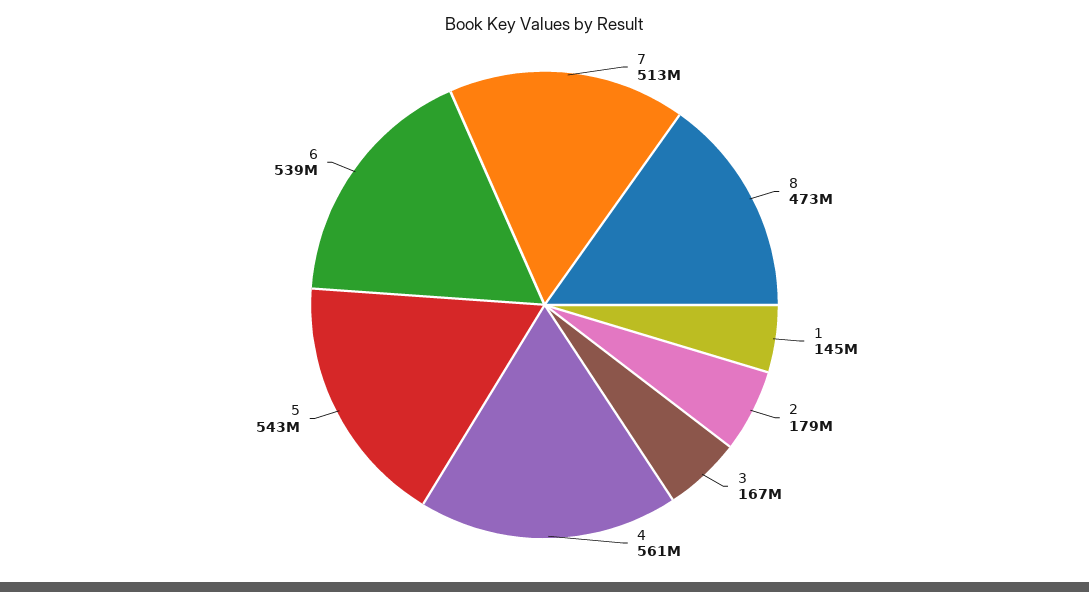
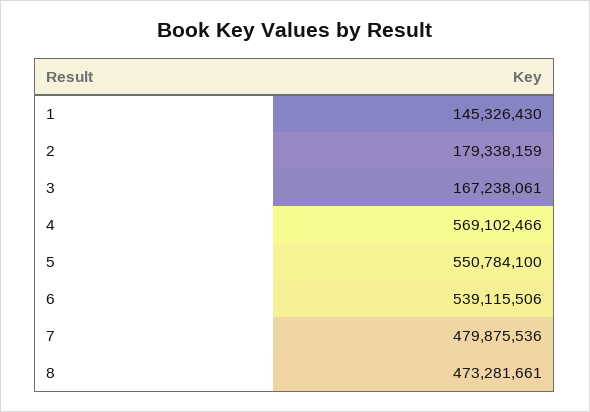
7: 513000000 -> 479875536
4: 561000000 -> 569102466
5: 543000000 -> 550784100

